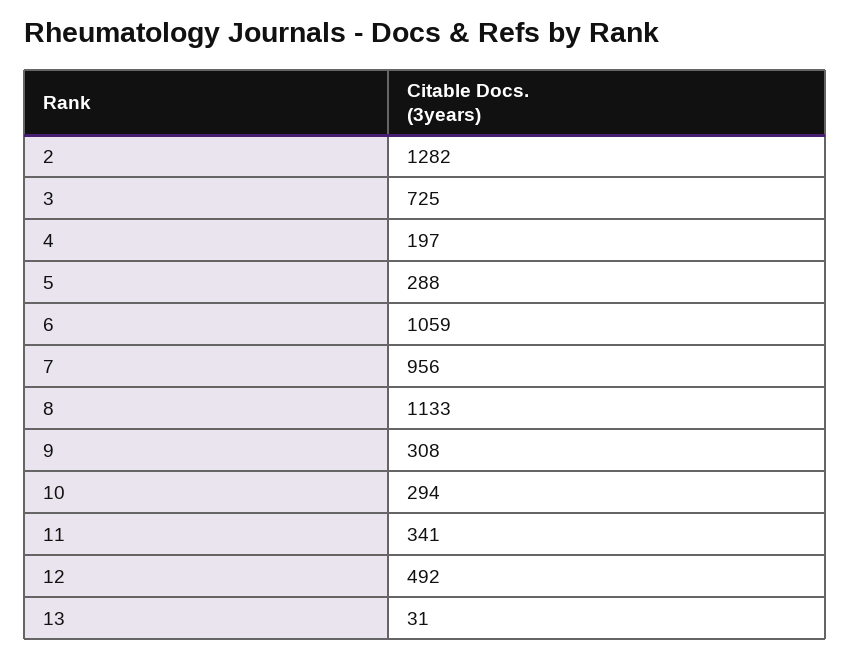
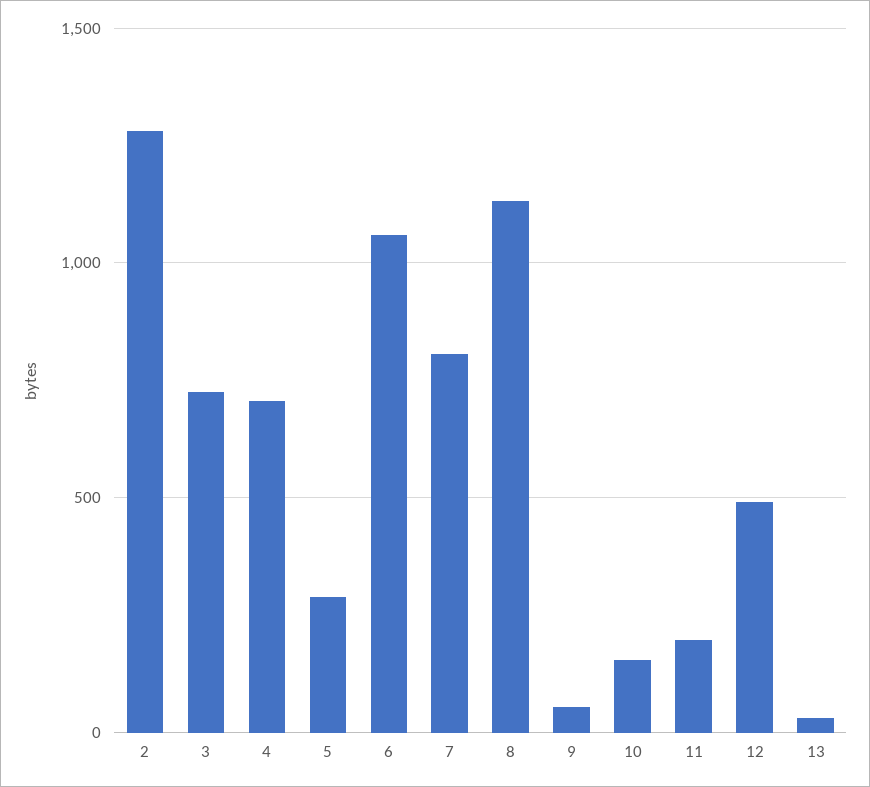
4: 197 -> 700
7: 956 -> 800
9: 308 -> 50
10: 294 -> 150
11: 341 -> 200

